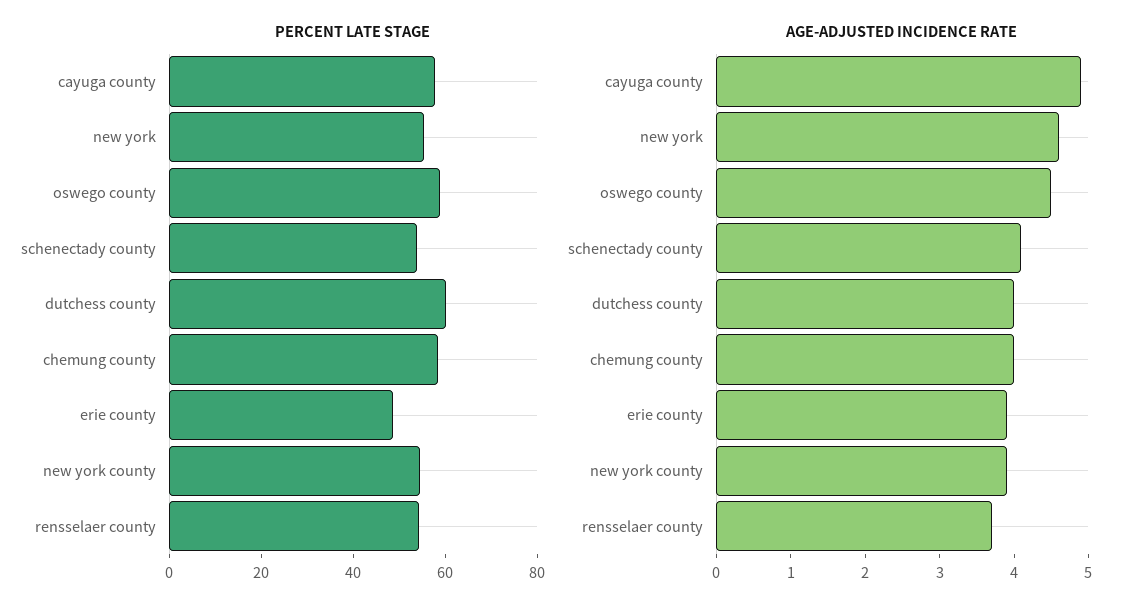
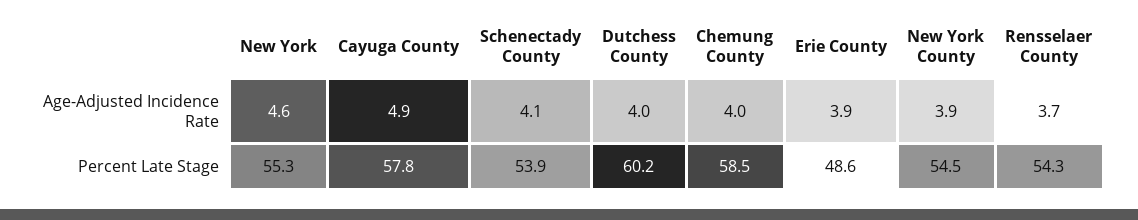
PERCENT LATE STAGE, oswego county: 60 -> none
AGE-ADJUSTED INCIDENCE RATE, oswego county: 4.5 -> none

